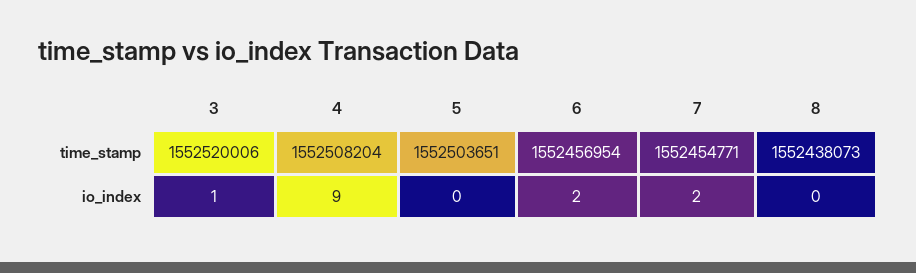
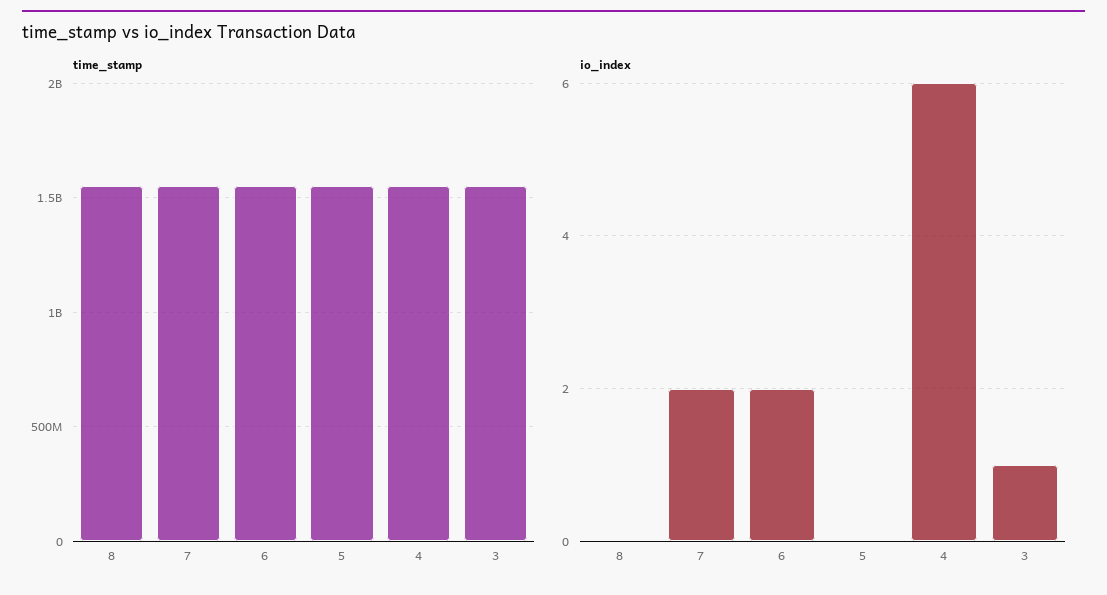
io_index, 4: 9 -> 6

